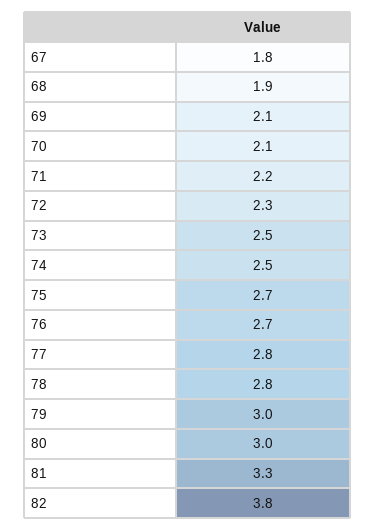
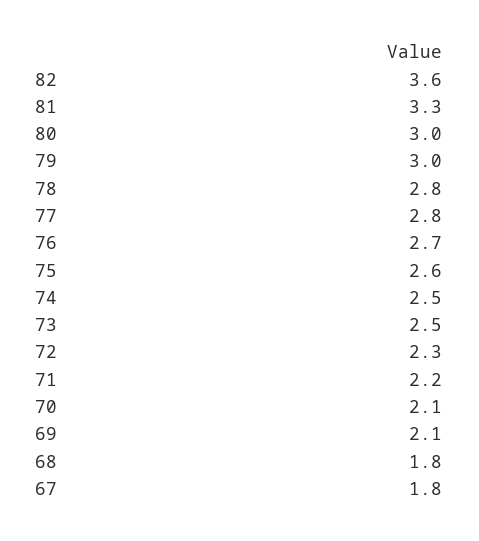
68: 1.9 -> 1.8
75: 2.7 -> 2.6
82: 3.8 -> 3.6

